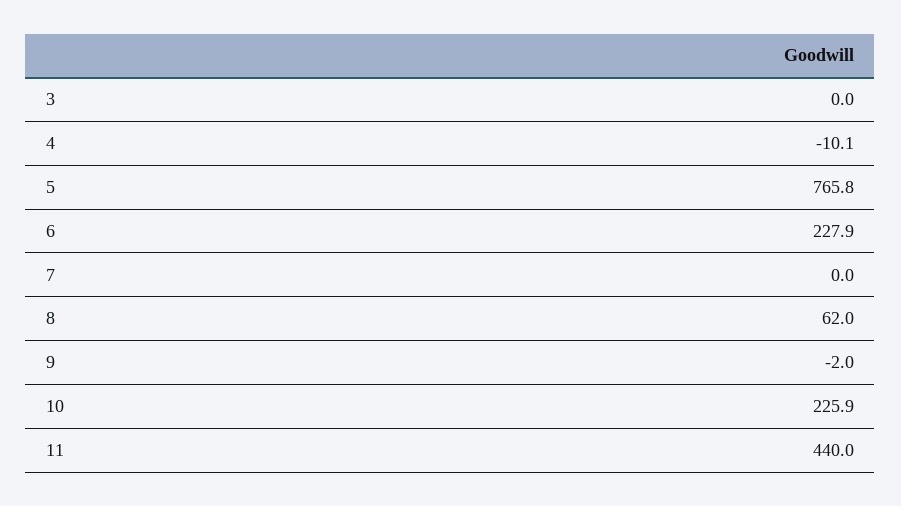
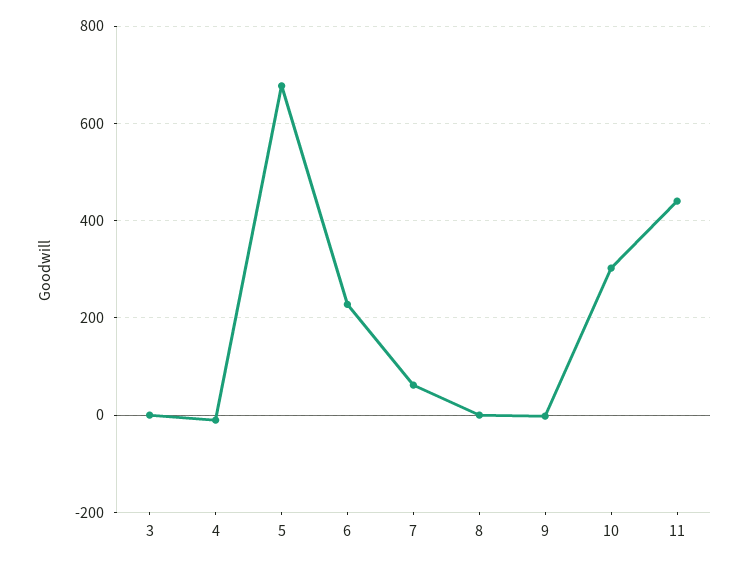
5: 765.8 -> 680
7: 0 -> 60
8: 62 -> 0
10: 225.9 -> 300

